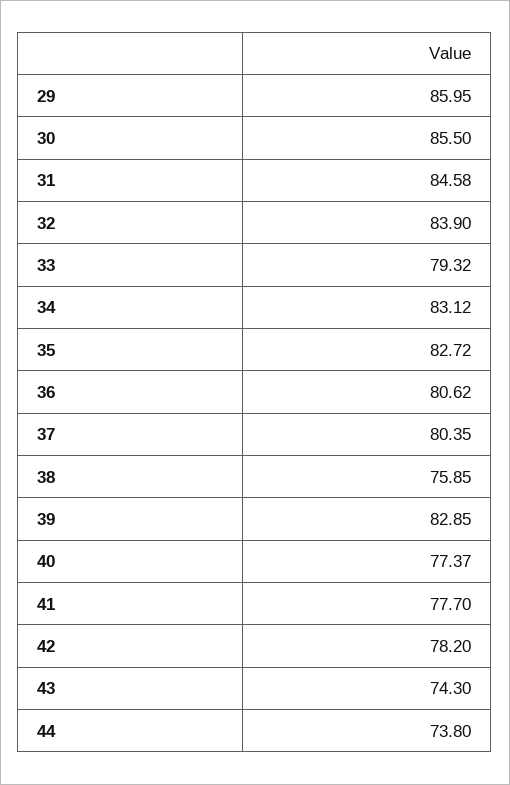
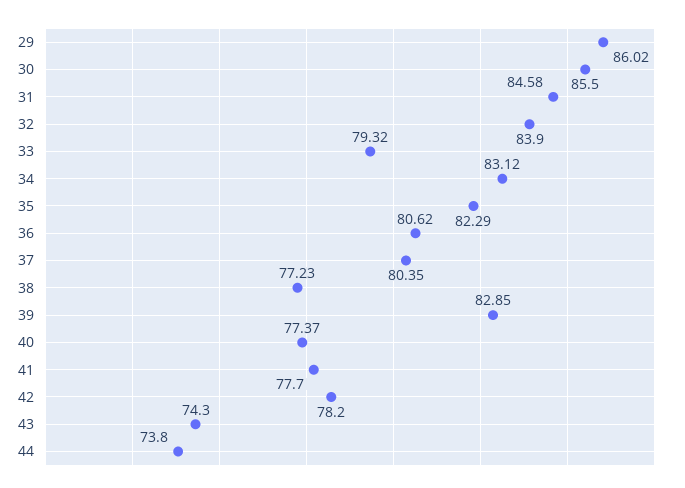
29: 85.95 -> 86.02
35: 82.72 -> 82.29
38: 75.85 -> 77.23

